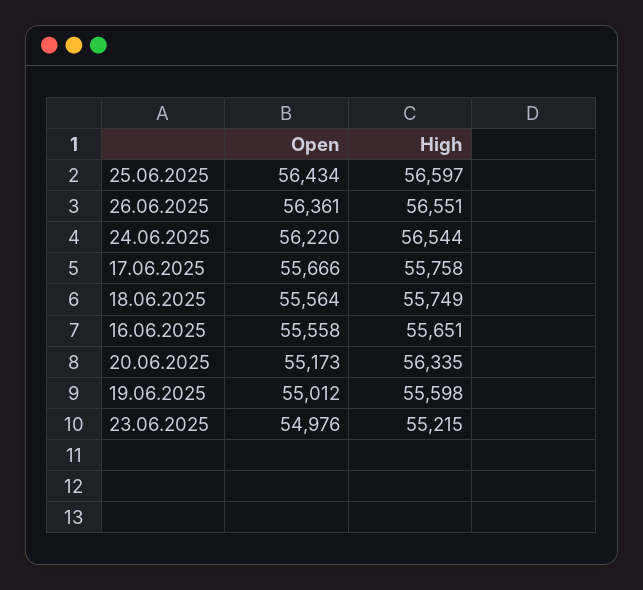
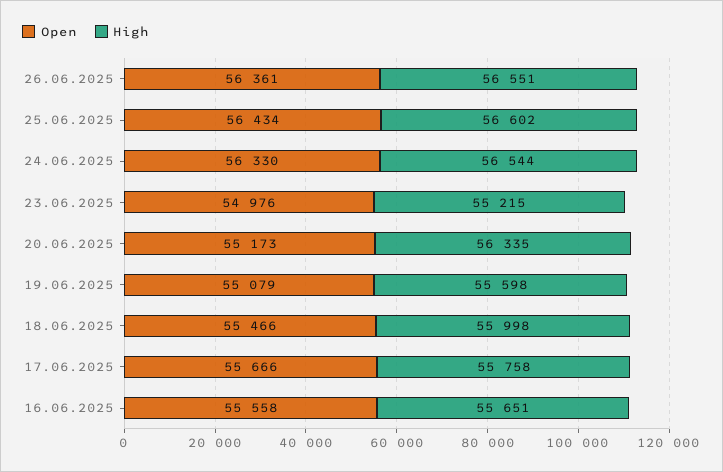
High, 25.06.2025: 56597 -> 56602
Open, 24.06.2025: 56220 -> 56330
Open, 18.06.2025: 55564 -> 55466
High, 18.06.2025: 55749 -> 55998
Open, 19.06.2025: 55012 -> 55079

